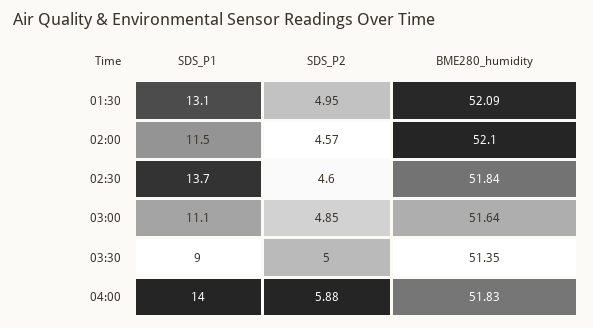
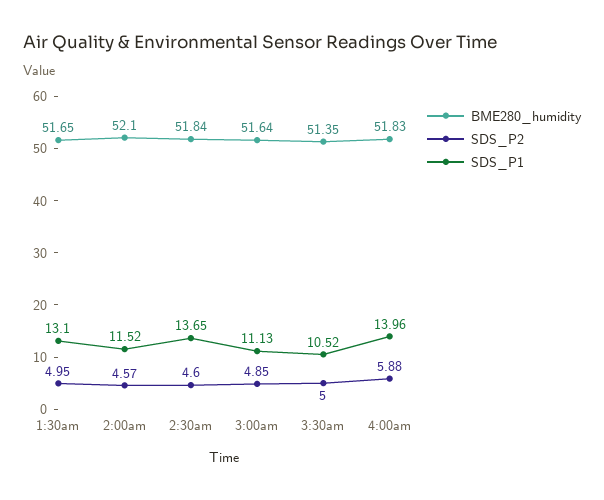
BME280_humidity, 01:30: 52.09 -> 51.65
SDS_P1, 03:30: 9 -> 10.52

